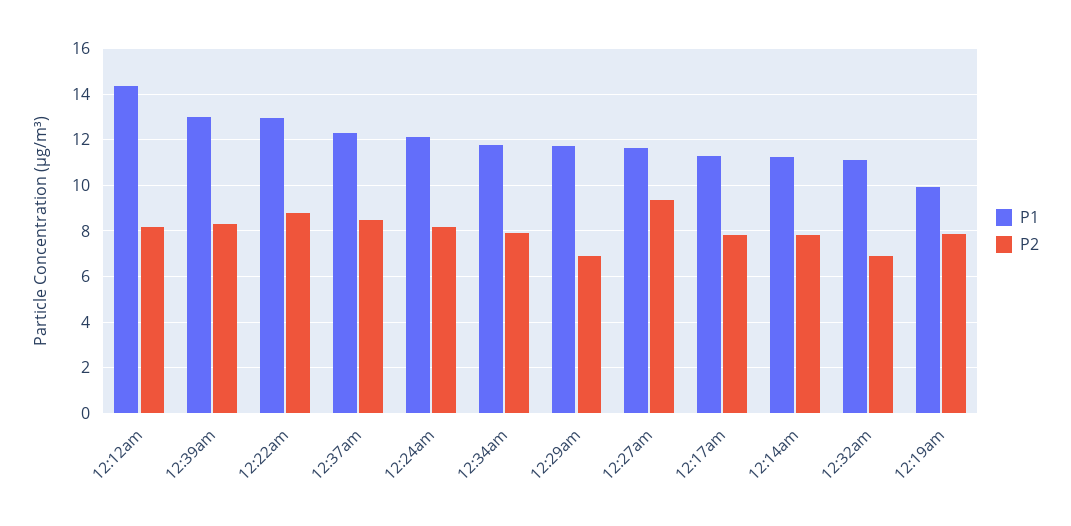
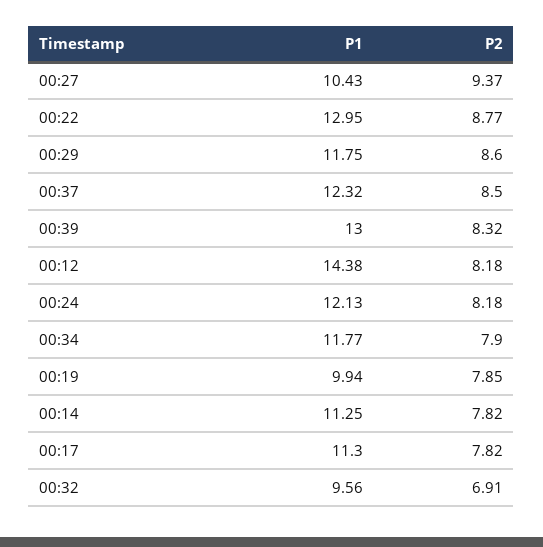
P2, 12:29am: 7 -> 8.6
P1, 12:27am: 11.5 -> 10.43
P1, 12:32am: 11 -> 9.56

